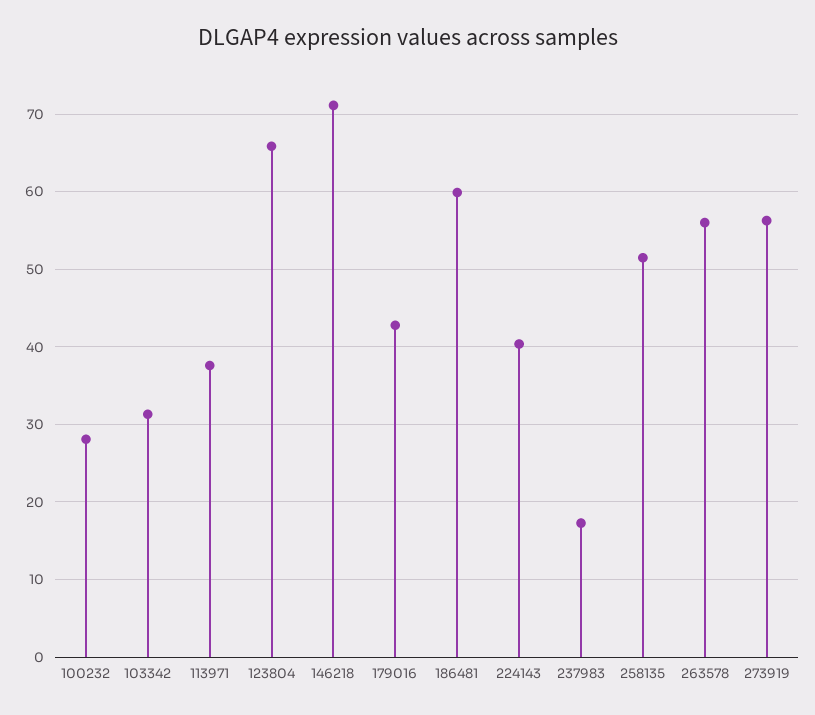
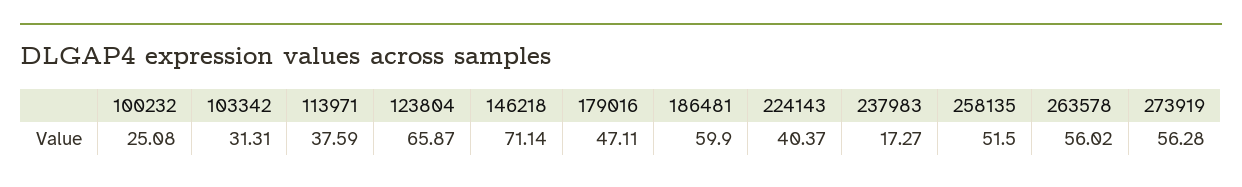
100232: 28 -> 25.08
179016: 43 -> 47.11

